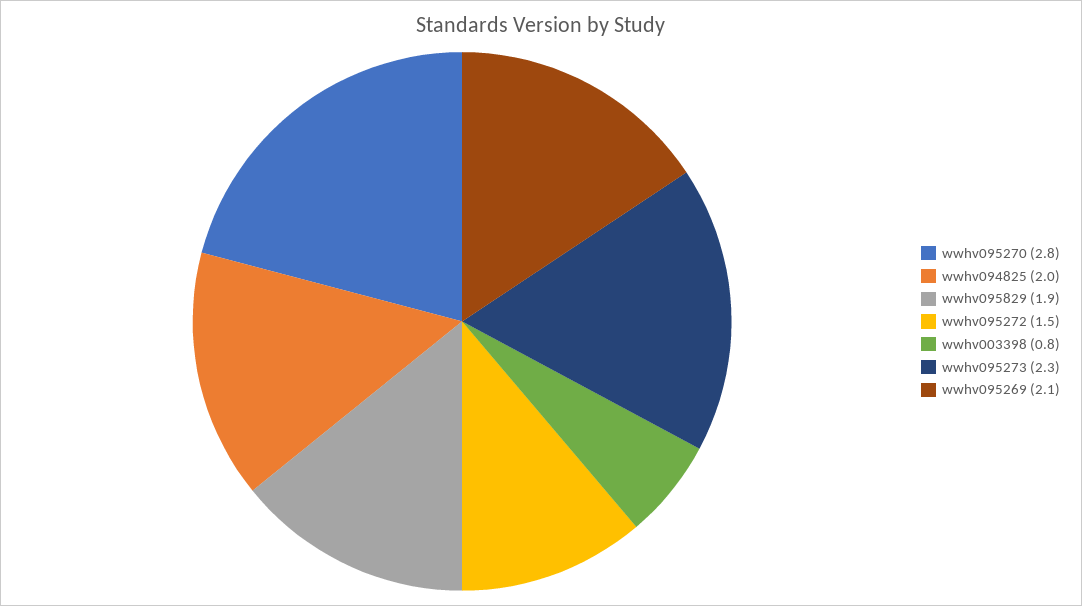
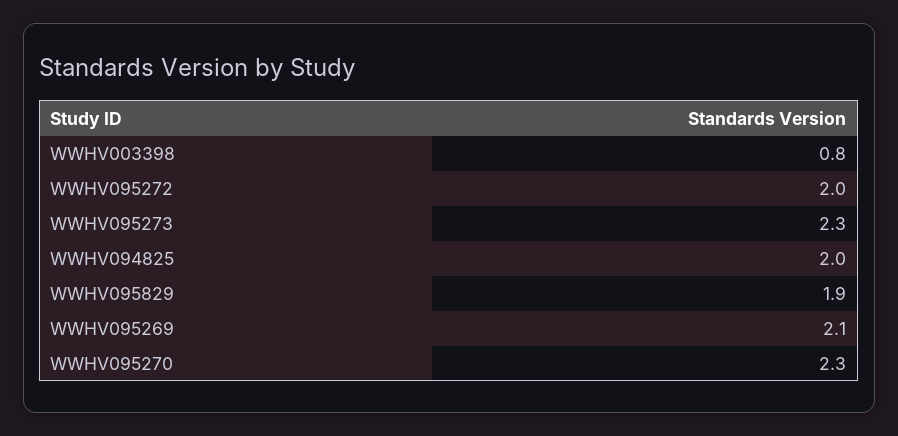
wwhv095270: 2.8 -> 2.3
wwhv095272: 1.5 -> 2

